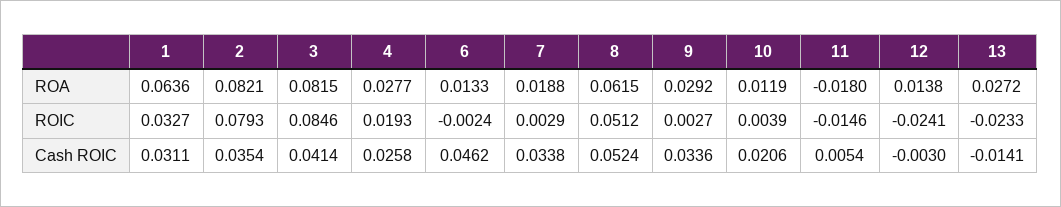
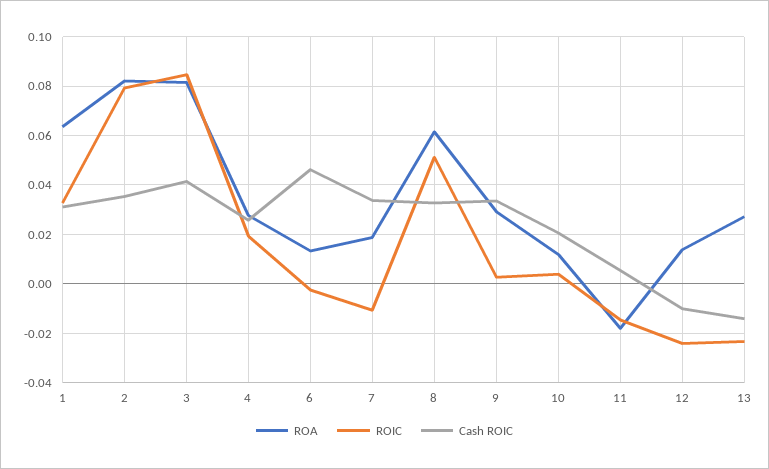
ROIC, 7: 0.0029 -> -0.01
Cash ROIC, 8: 0.0524 -> 0.0325
Cash ROIC, 12: -0.003 -> -0.01

